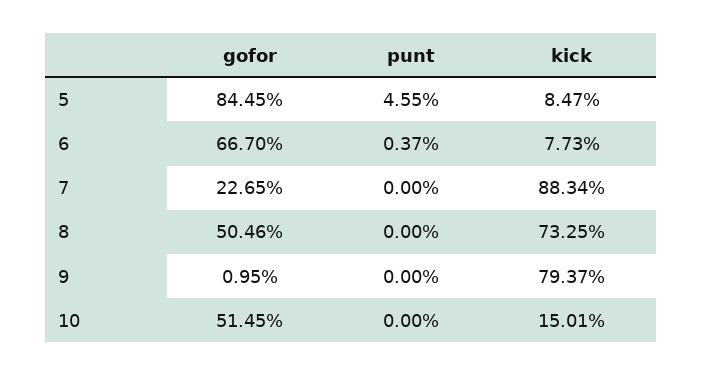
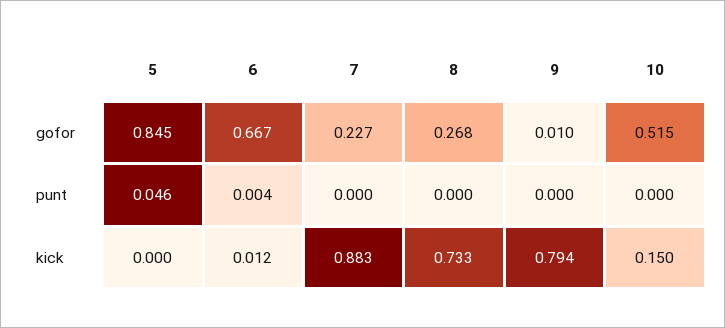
kick, 5: 0.0847 -> 0
kick, 6: 0.0773 -> 0.012
gofor, 8: 0.5046 -> 0.268

